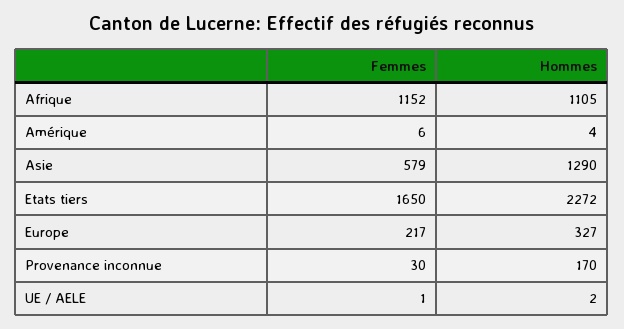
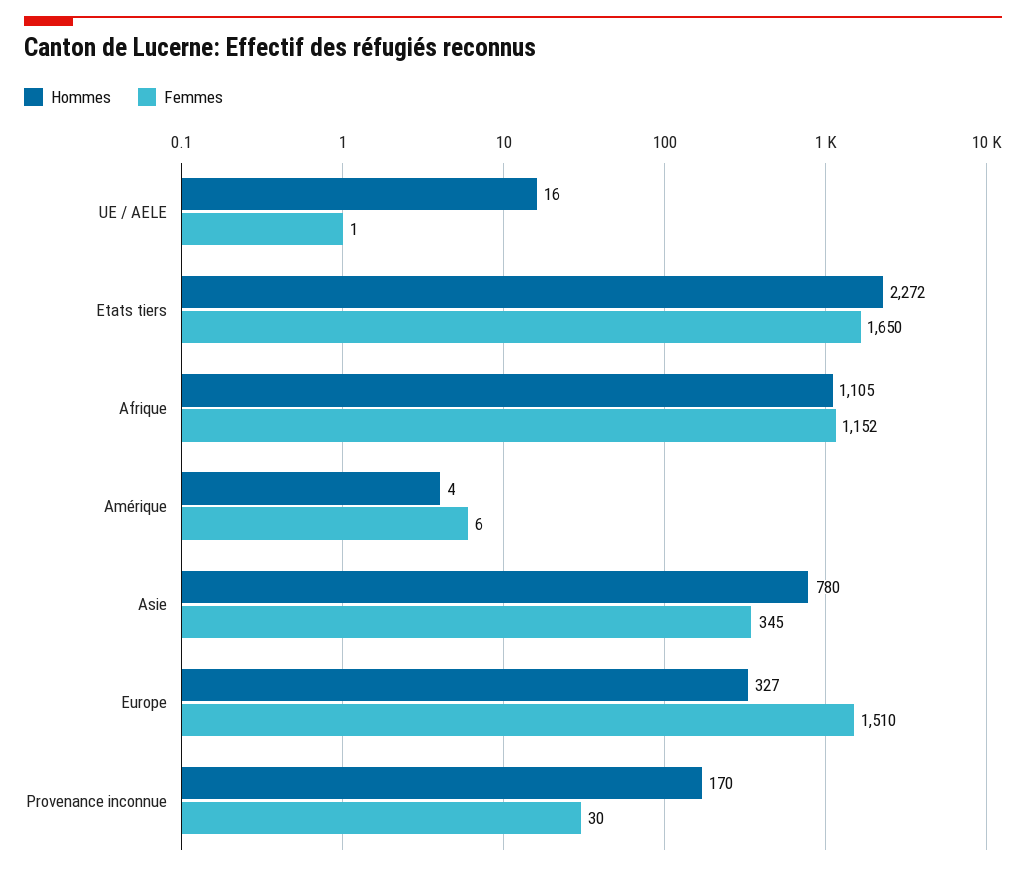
Femmes, Asie: 579 -> 345
Hommes, Asie: 1290 -> 780
Femmes, Europe: 217 -> 1510
Hommes, UE / AELE: 2 -> 16

